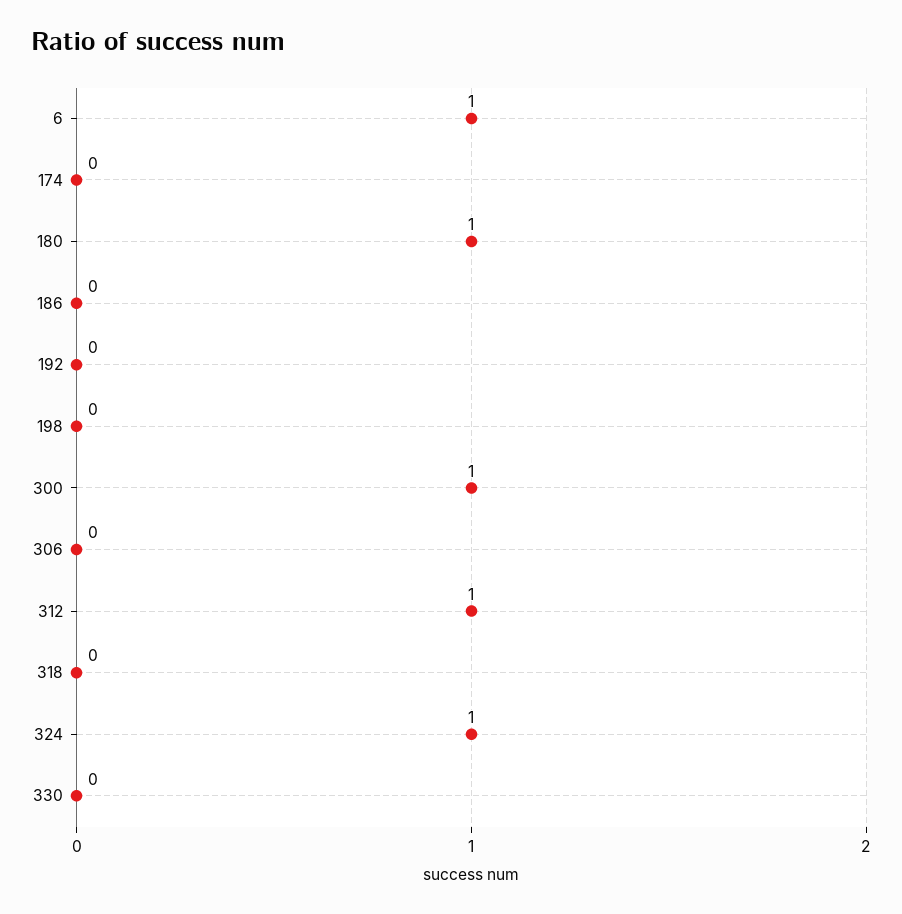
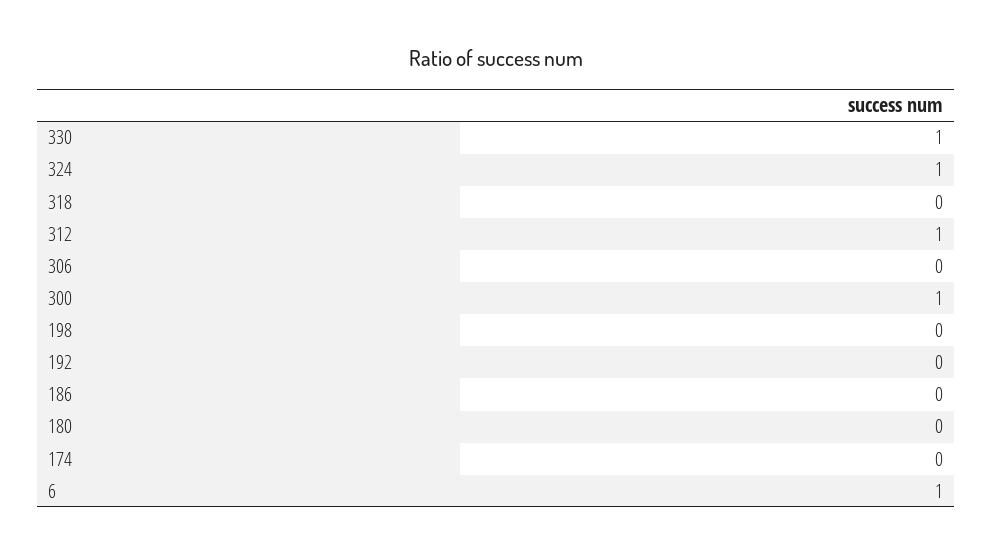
180: 1 -> 0
330: 0 -> 1

